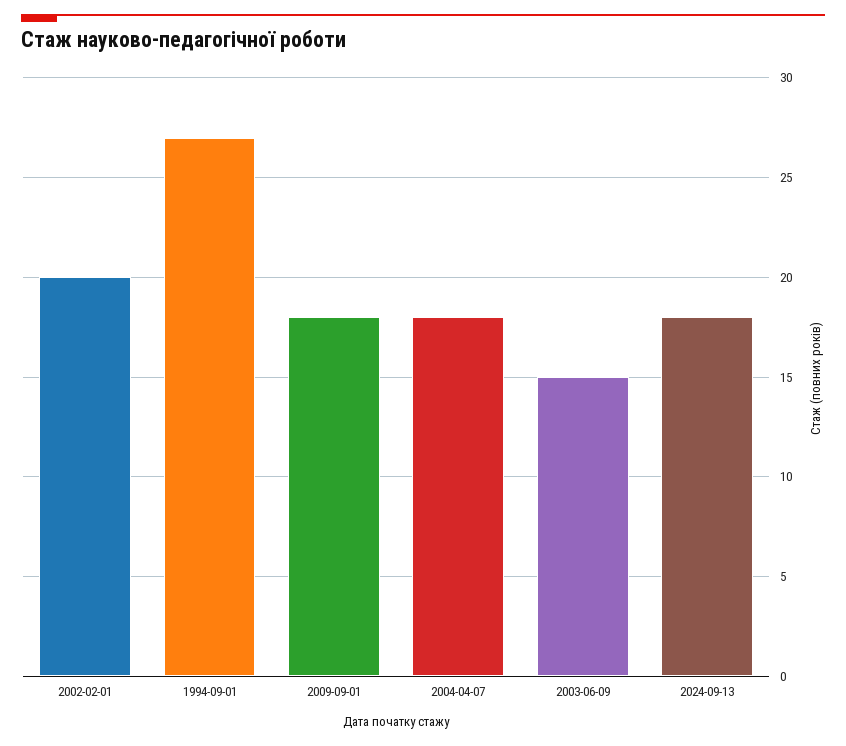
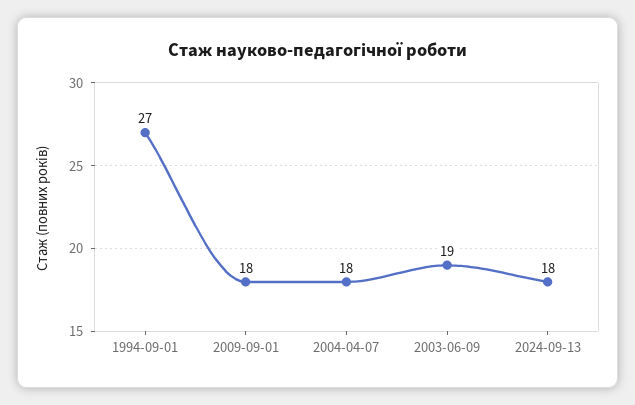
2002-02-01: 20 -> none
2003-06-09: 15 -> 19

